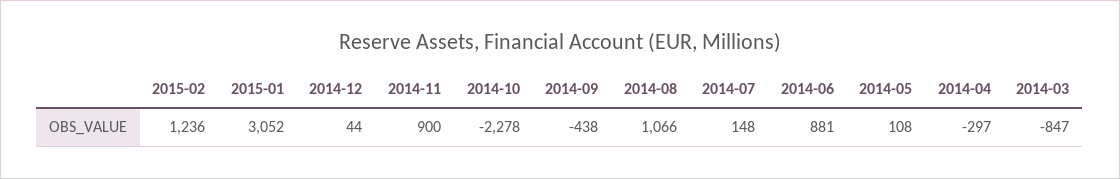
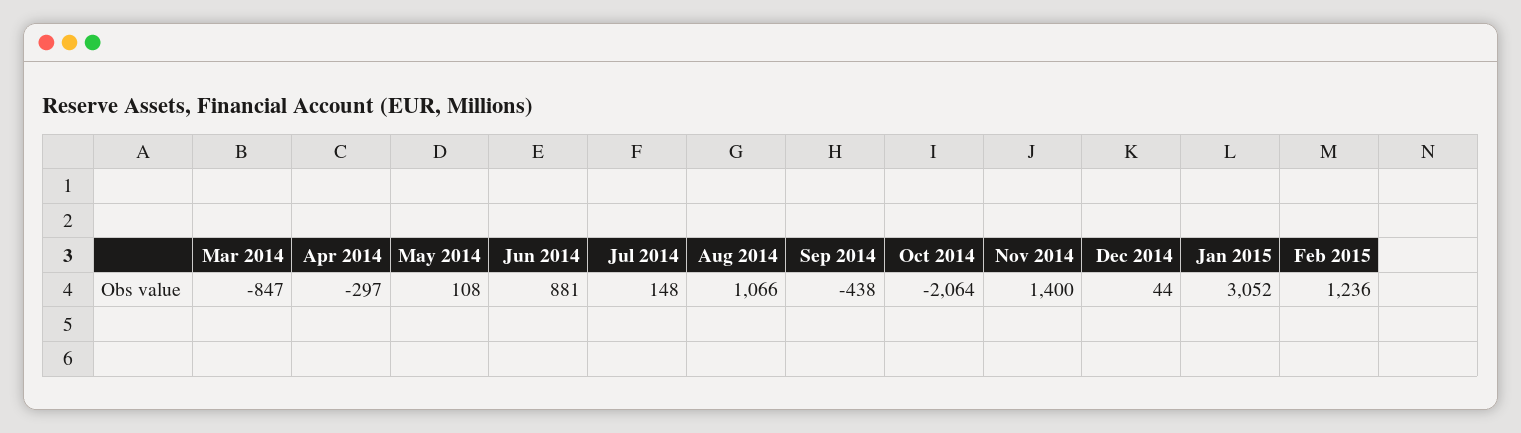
2014-11: 900 -> 1400
2014-10: -2278 -> -2064

